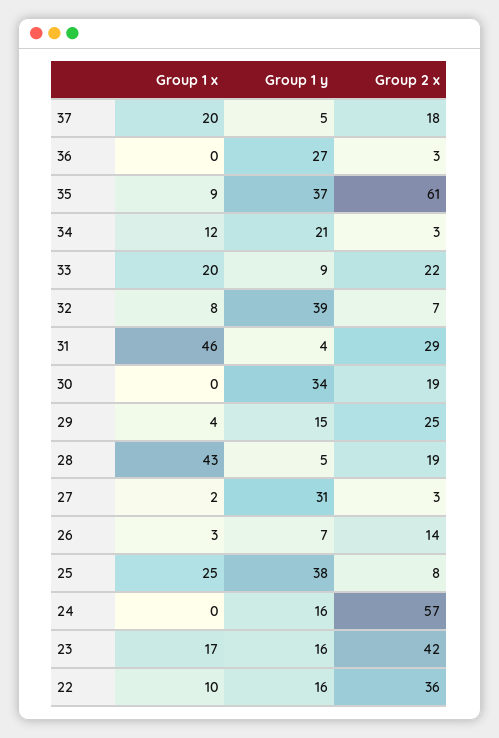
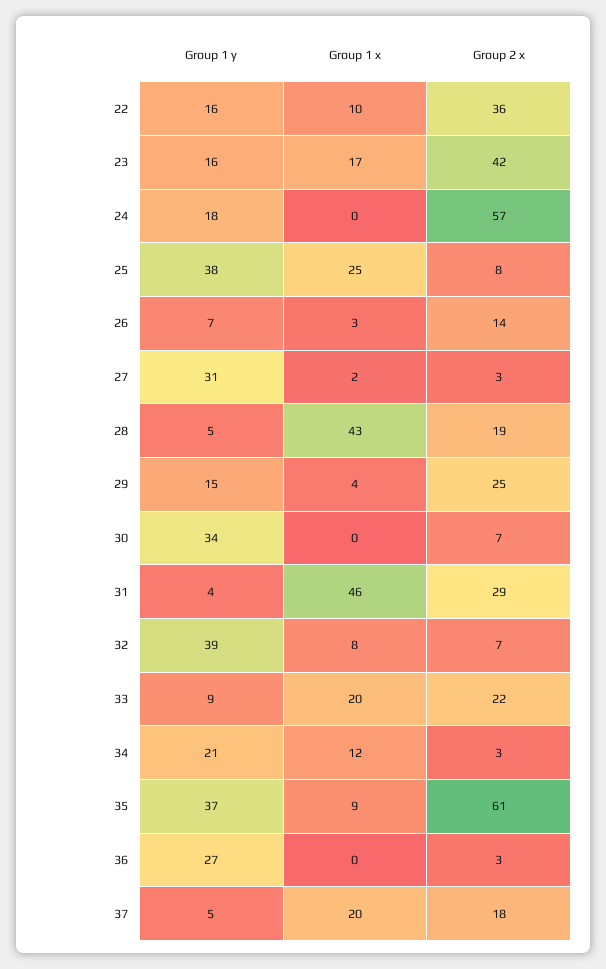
Group 2 x, 30: 19 -> 7
Group 1 y, 24: 16 -> 18

